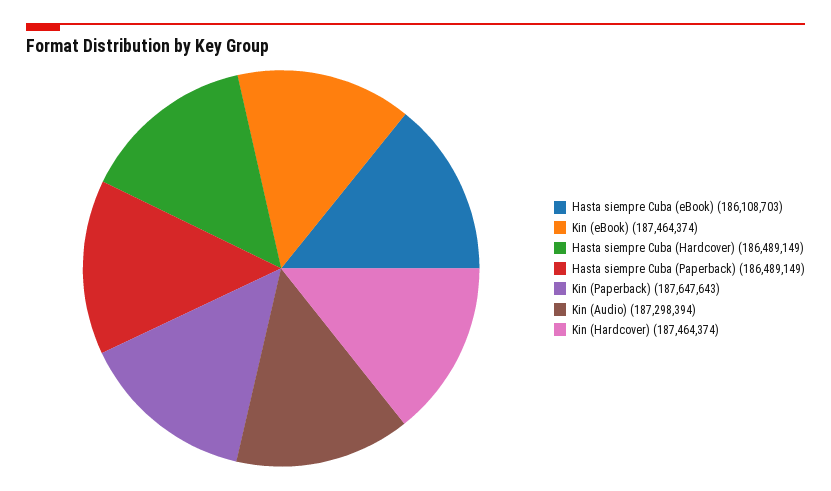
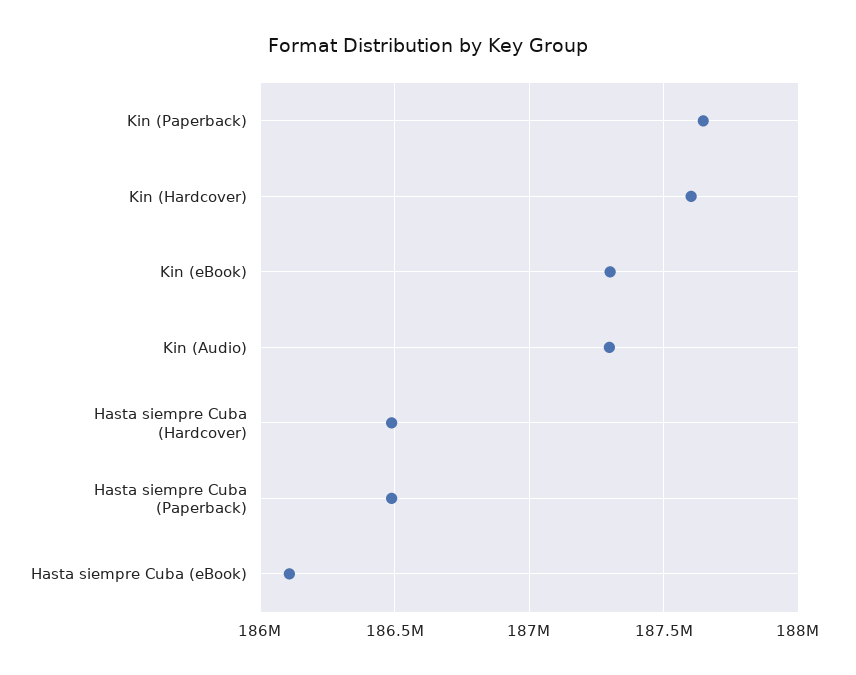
Kin (eBook): 187464374 -> 187300000
Kin (Hardcover): 187464374 -> 187600000

